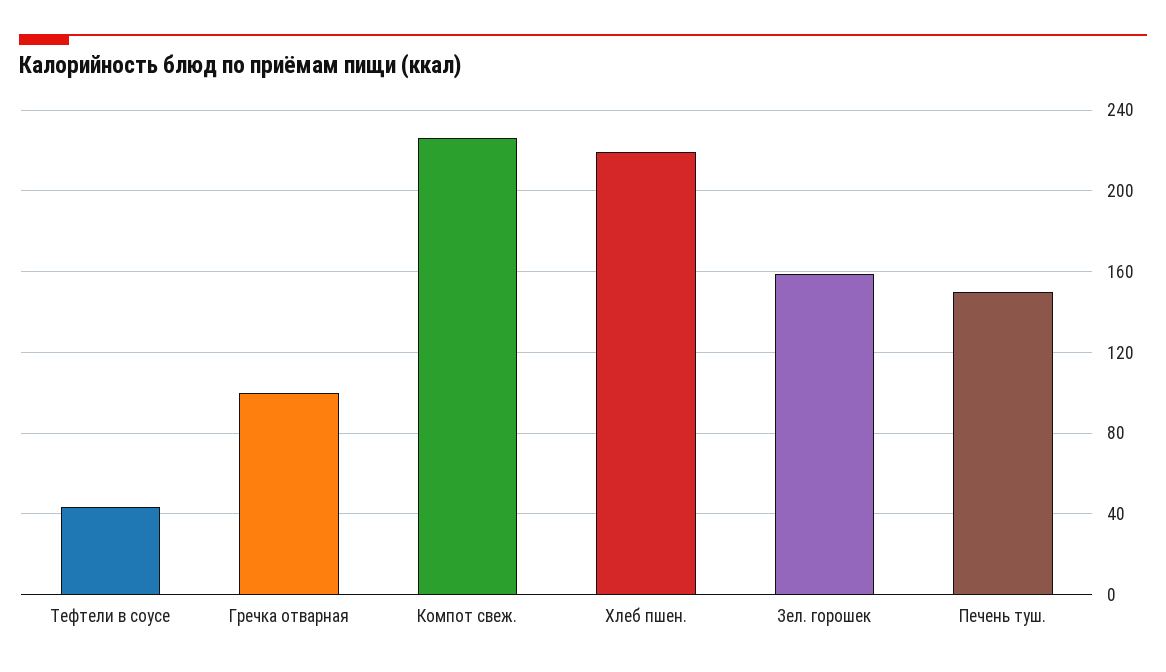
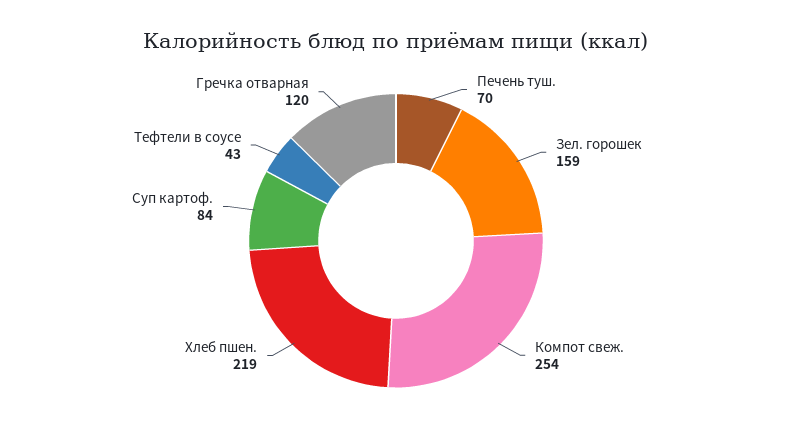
Гречка отварная: 100 -> 120
Компот свеж.: 225 -> 254
Печень туш.: 150 -> 70
Суп картоф.: none -> 84

